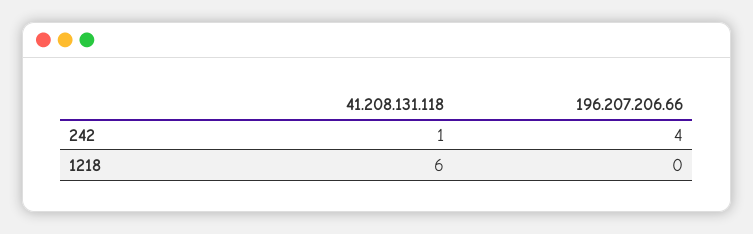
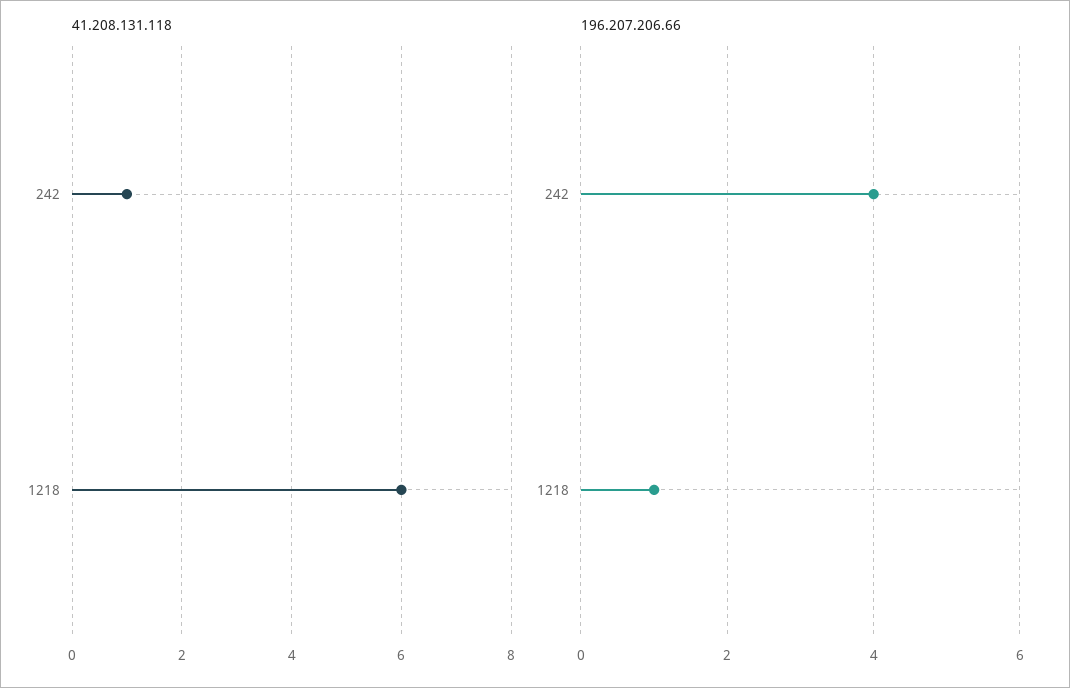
196.207.206.66, 1218: 0 -> 1

